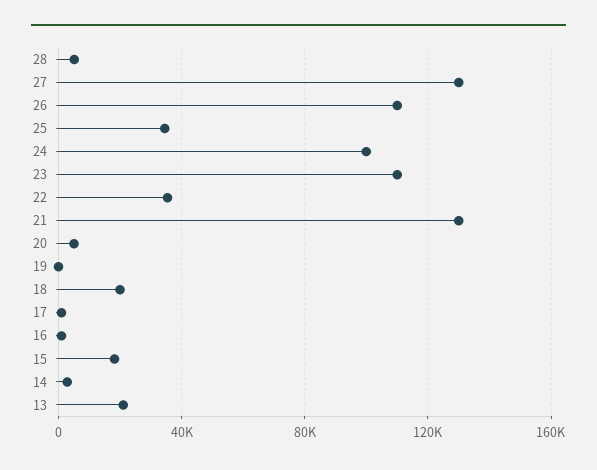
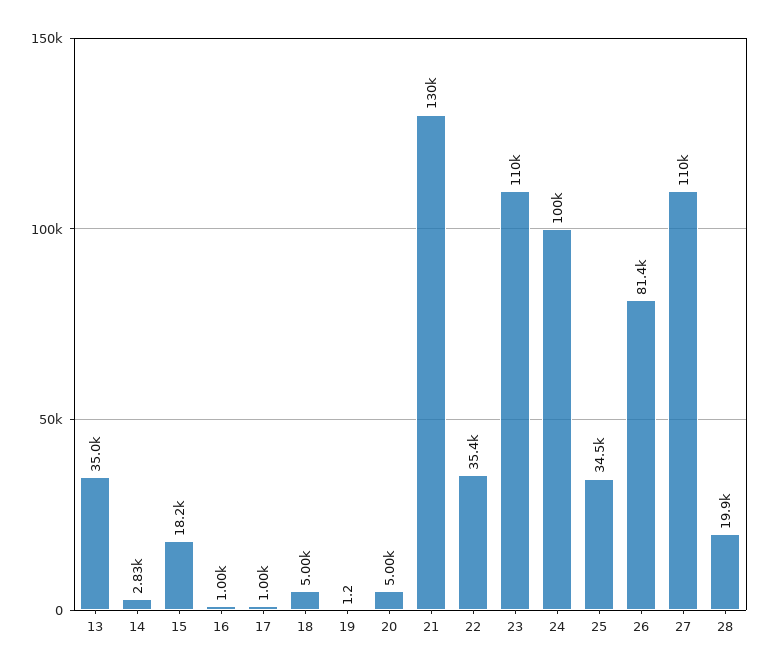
28: 5000 -> 19900
27: 130000 -> 110000
26: 110000 -> 81400
18: 20000 -> 5000
13: 20000 -> 35000

